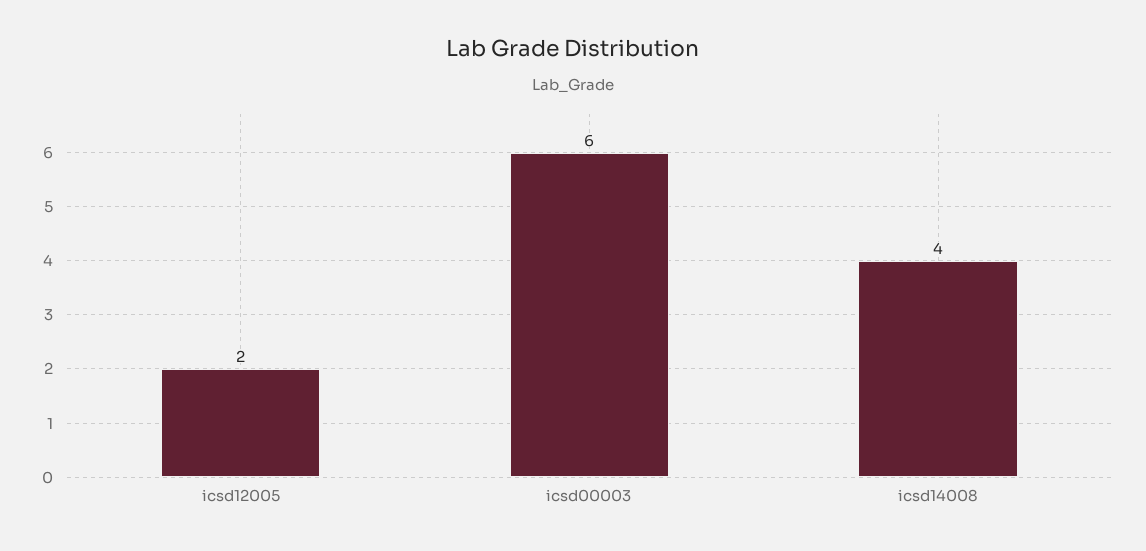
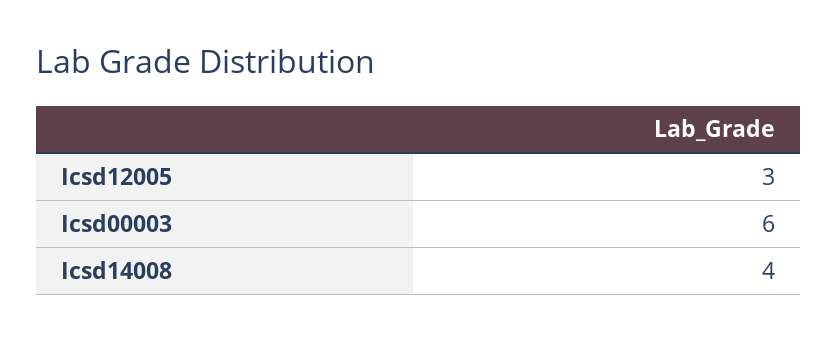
icsd12005: 2 -> 3

